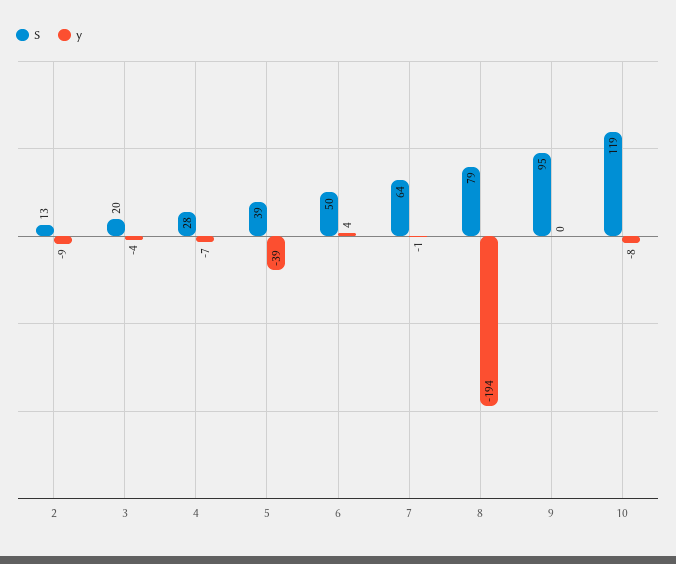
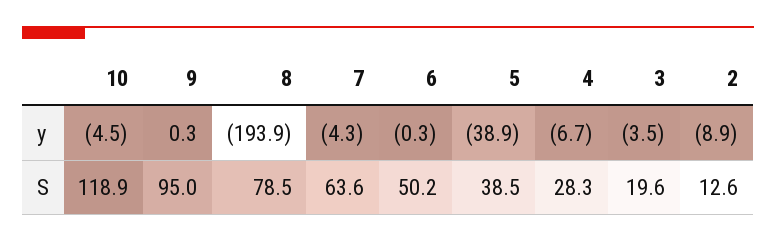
y, 6: 4 -> -0.3
y, 7: -1 -> -4.3
y, 10: -8 -> -4.5

